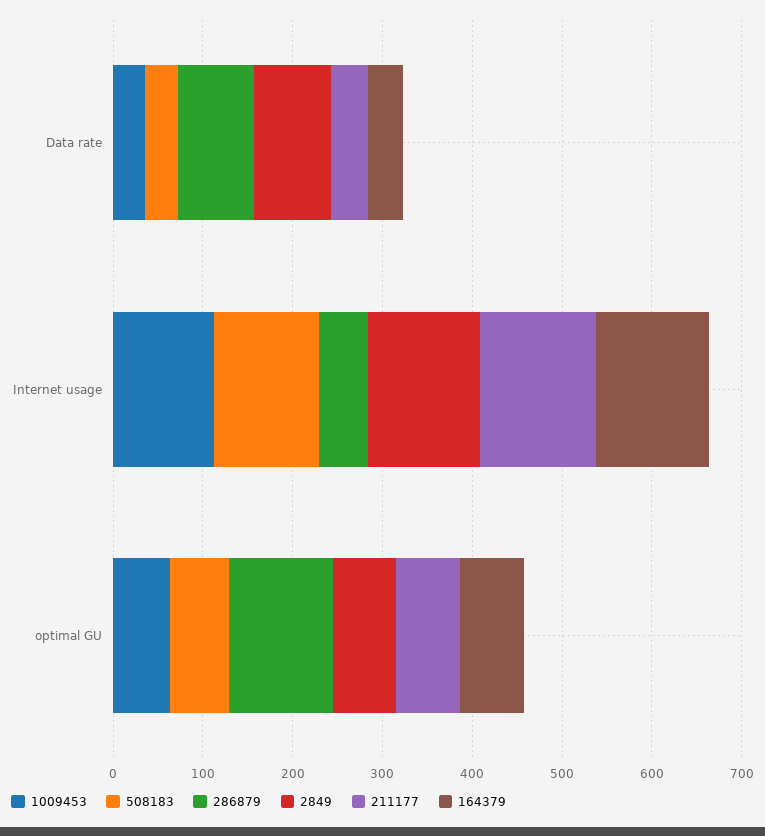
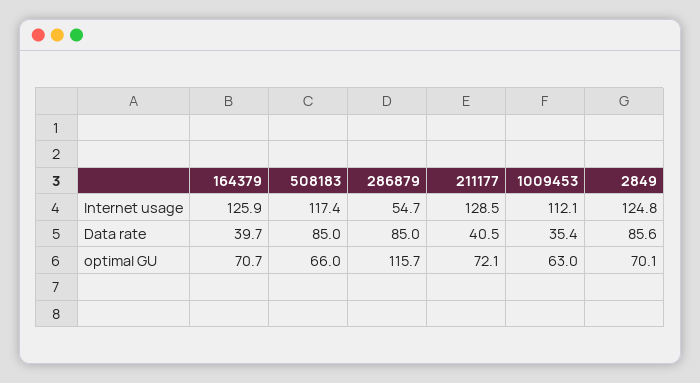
508183, Data rate: 40 -> 85

